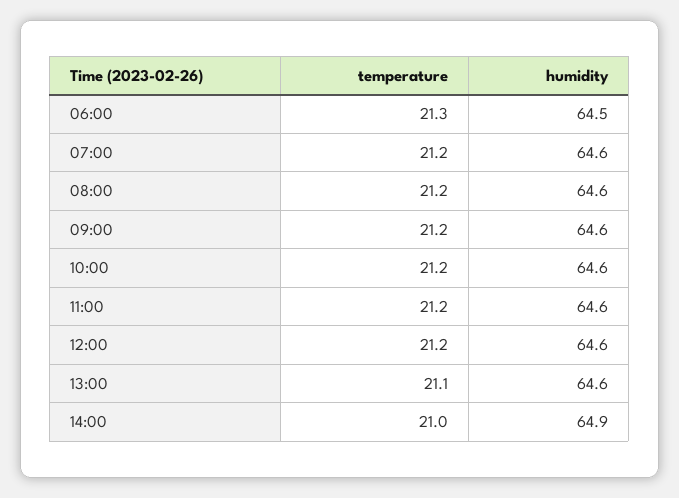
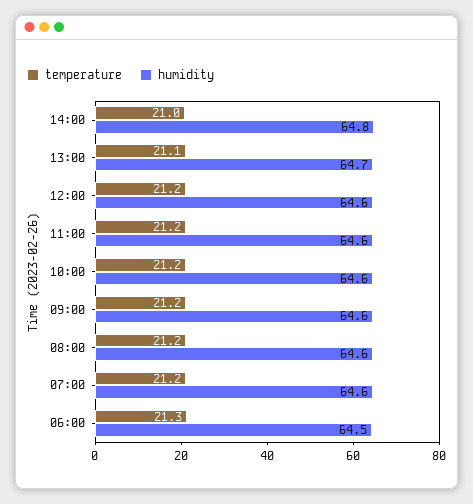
humidity, 13:00: 64.6 -> 64.7
humidity, 14:00: 64.9 -> 64.8

